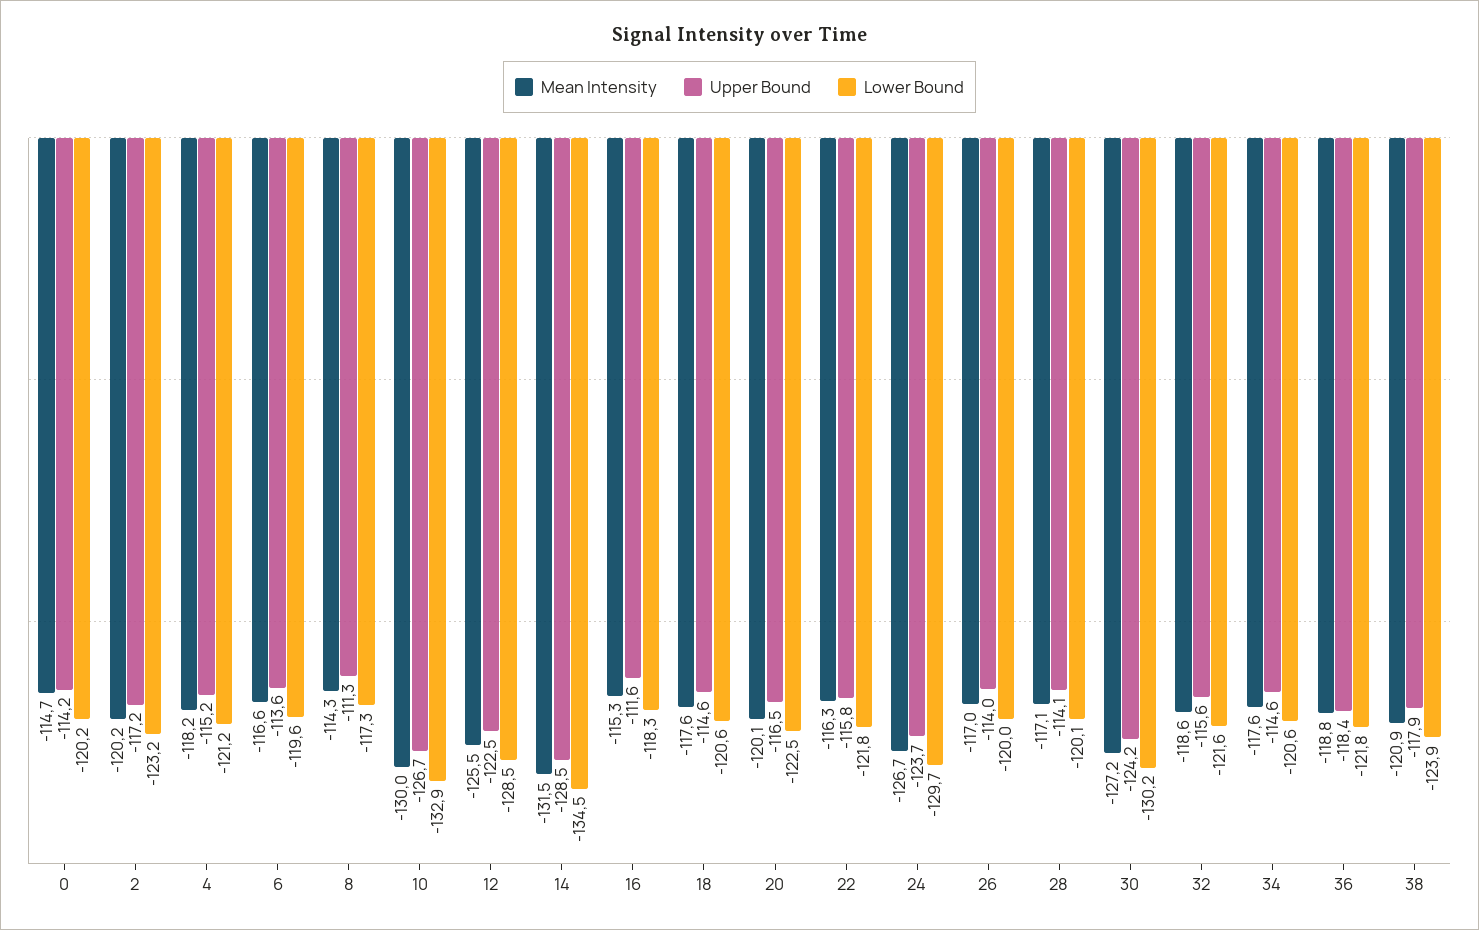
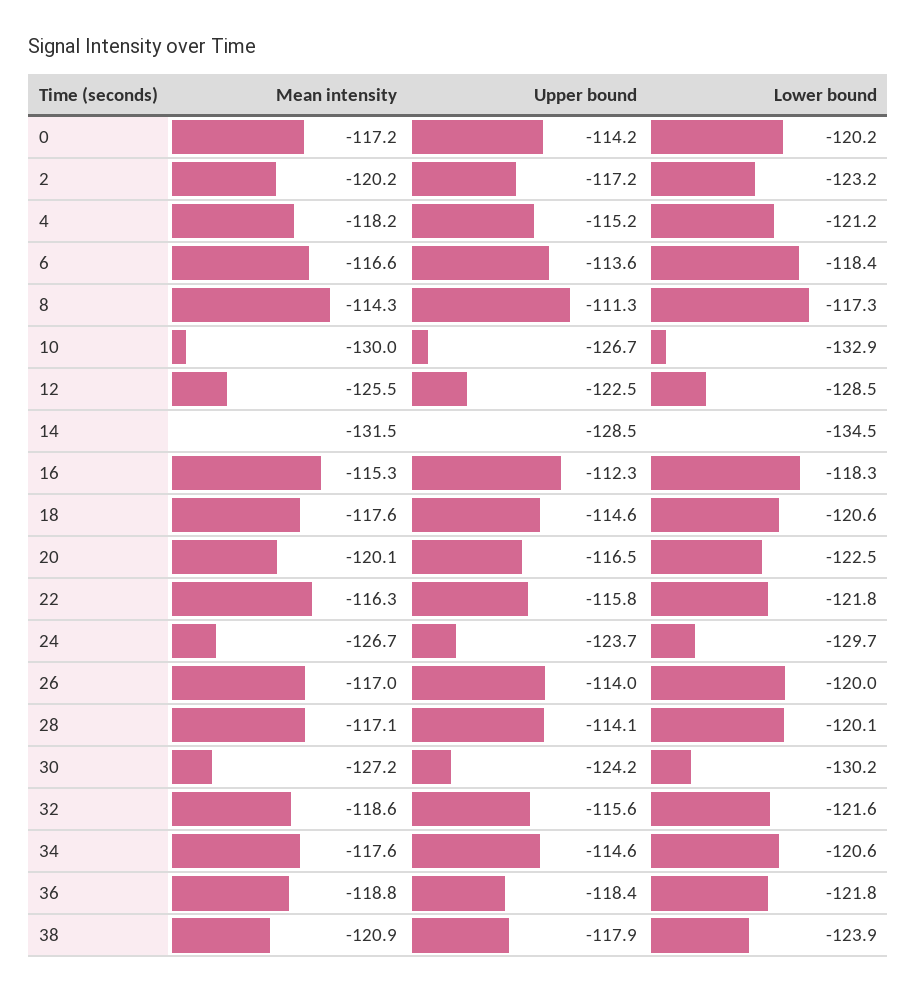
Mean Intensity, 0: -114.7 -> -117.2
Lower Bound, 6: -119.6 -> -118.4
Upper Bound, 16: -111.6 -> -112.3

